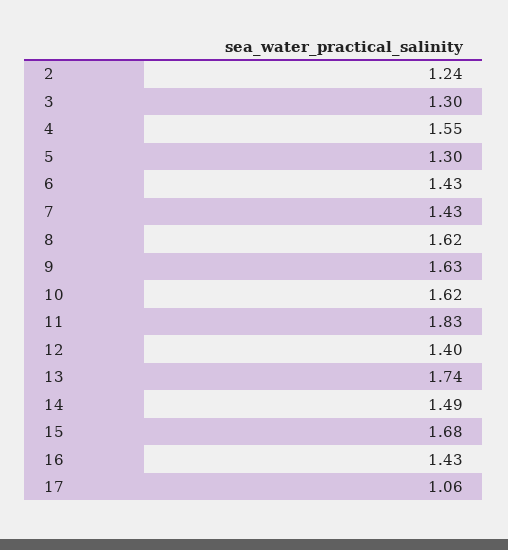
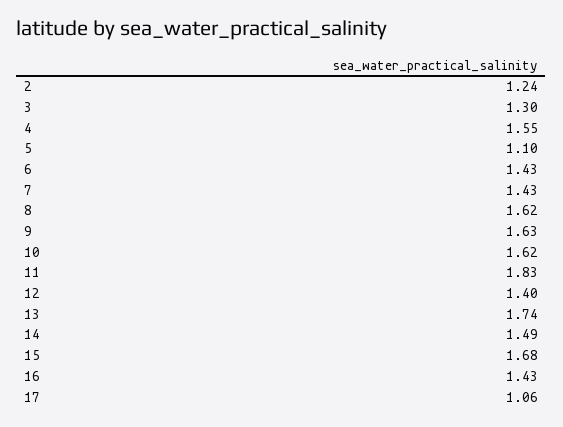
5: 1.3 -> 1.1

